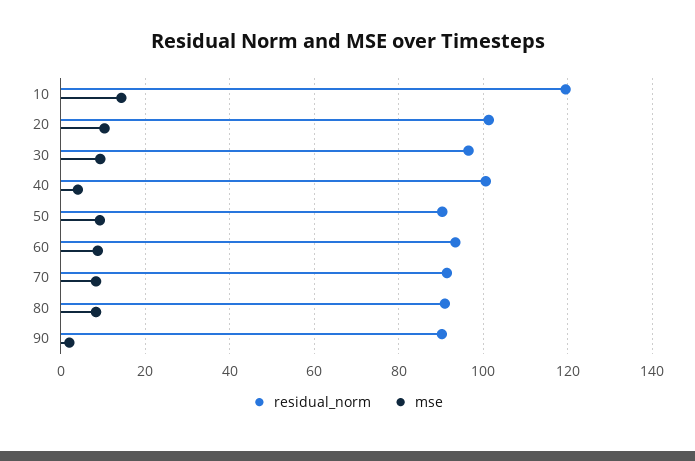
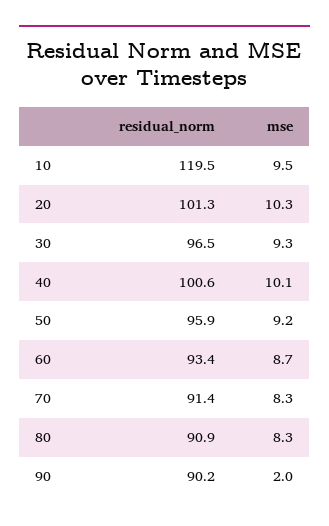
mse, 10: 14 -> 9.5
mse, 40: 4 -> 10.1
residual_norm, 50: 90 -> 95.9

